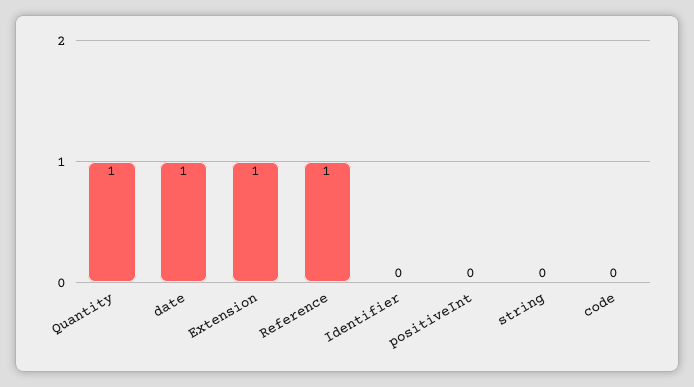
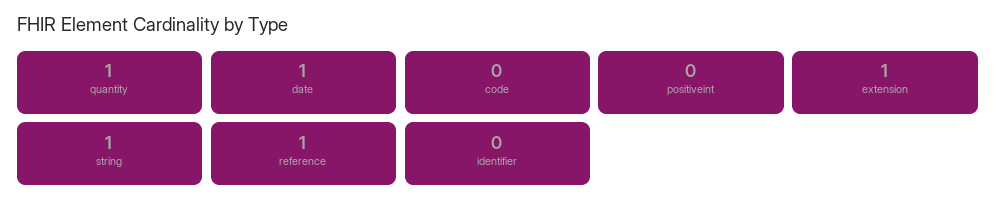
string: 0 -> 1

